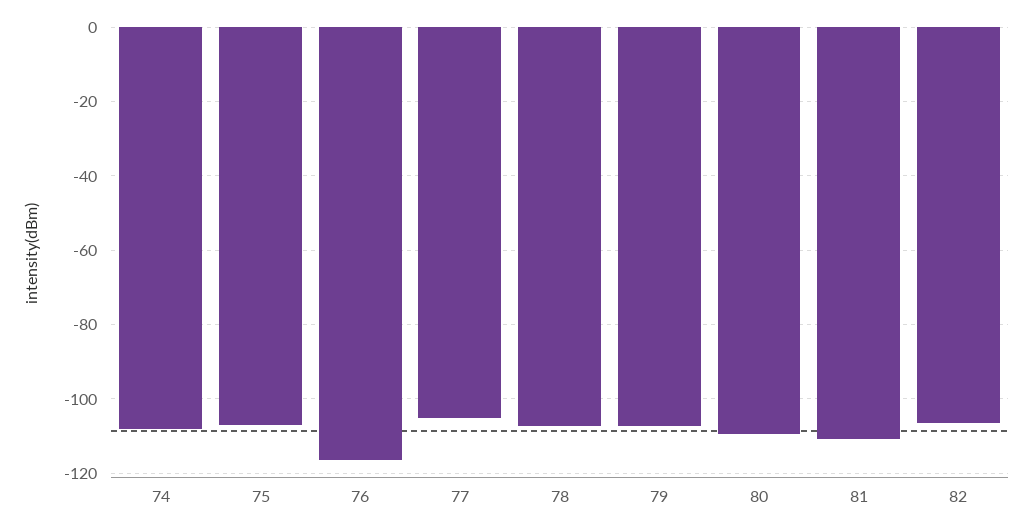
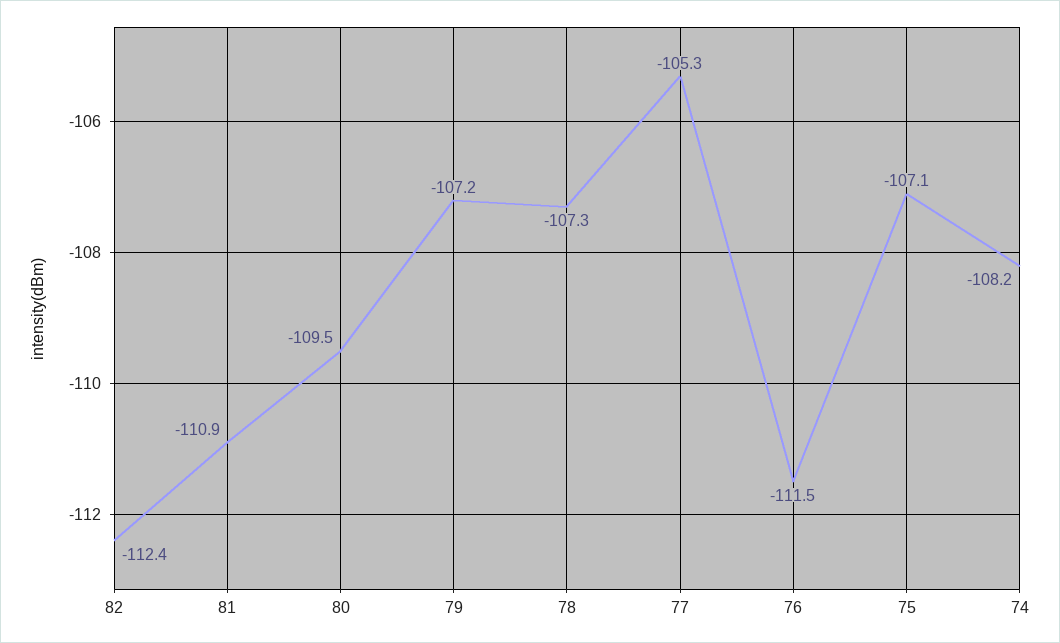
76: -116 -> -111.5
82: -106 -> -112.4

